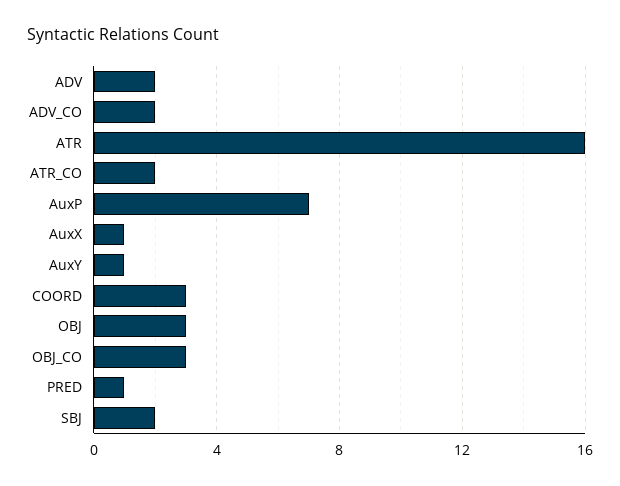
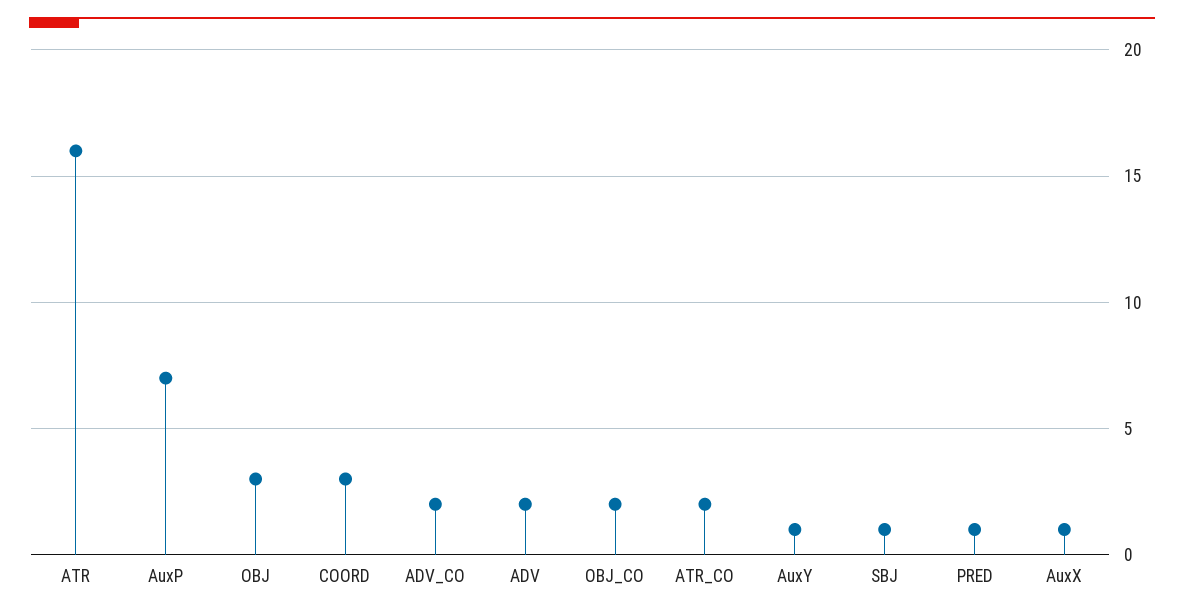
OBJ_CO: 3 -> 2
SBJ: 2 -> 1

